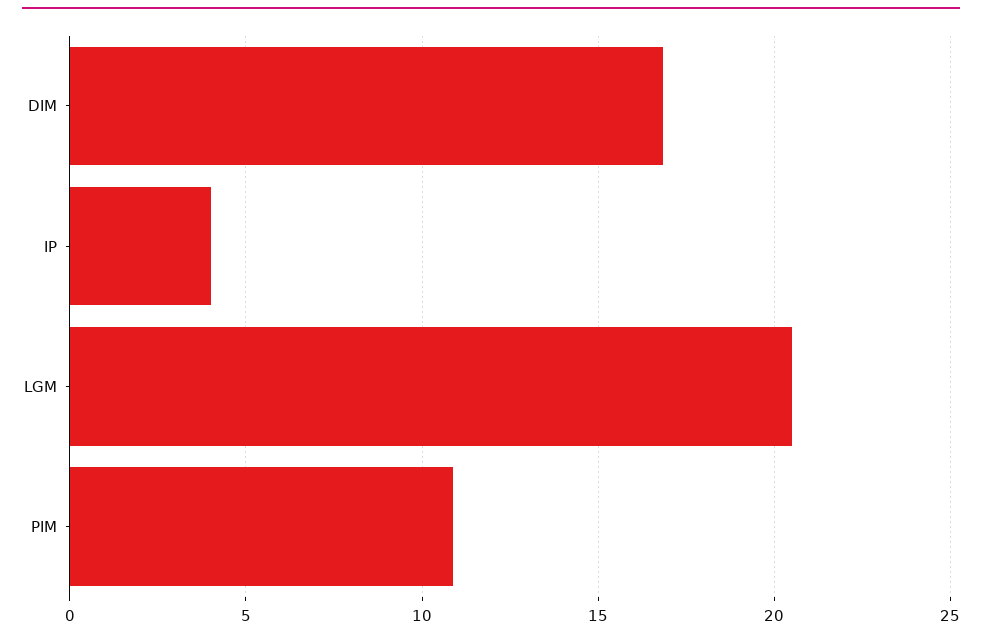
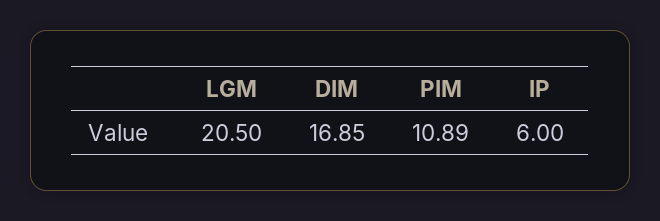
IP: 4 -> 6

